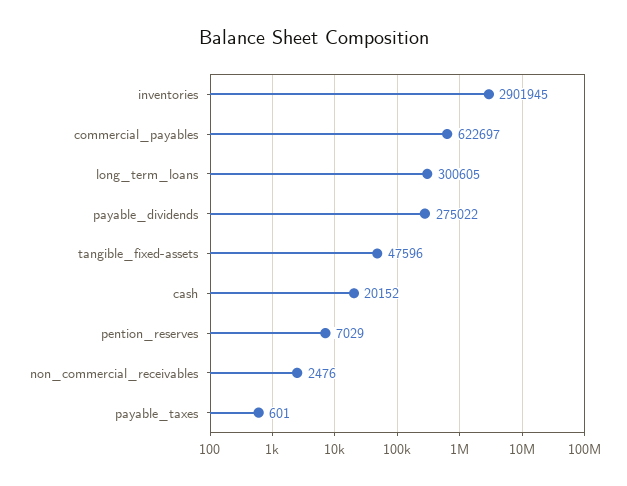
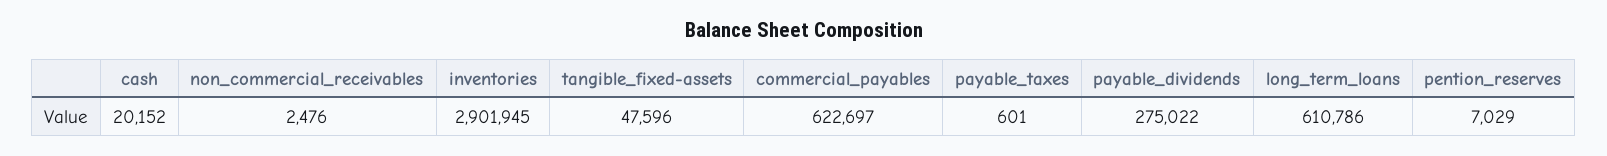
long_term_loans: 300605 -> 610786

